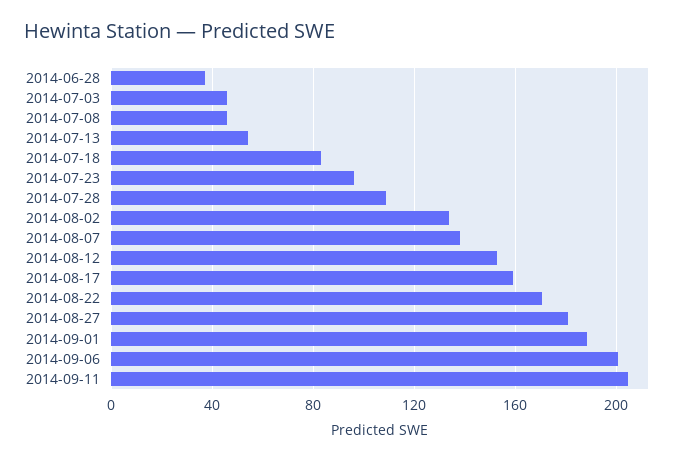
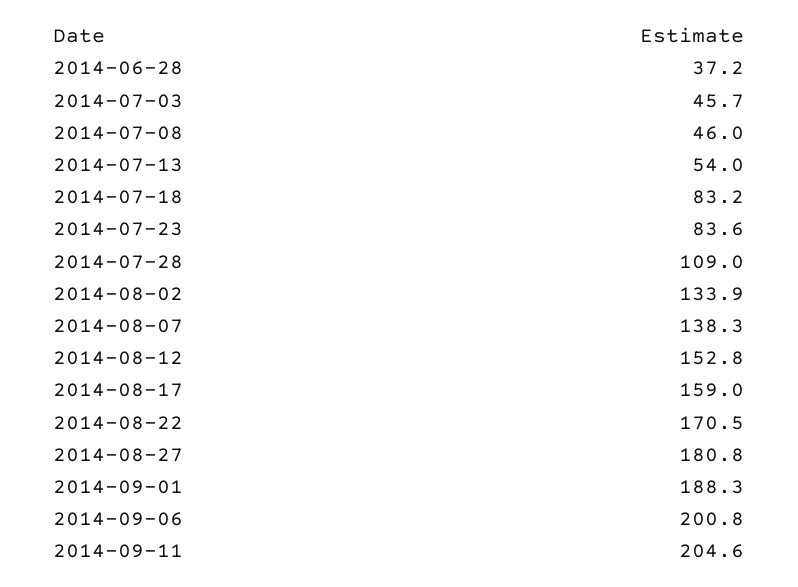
2014-07-23: 95 -> 83.6

